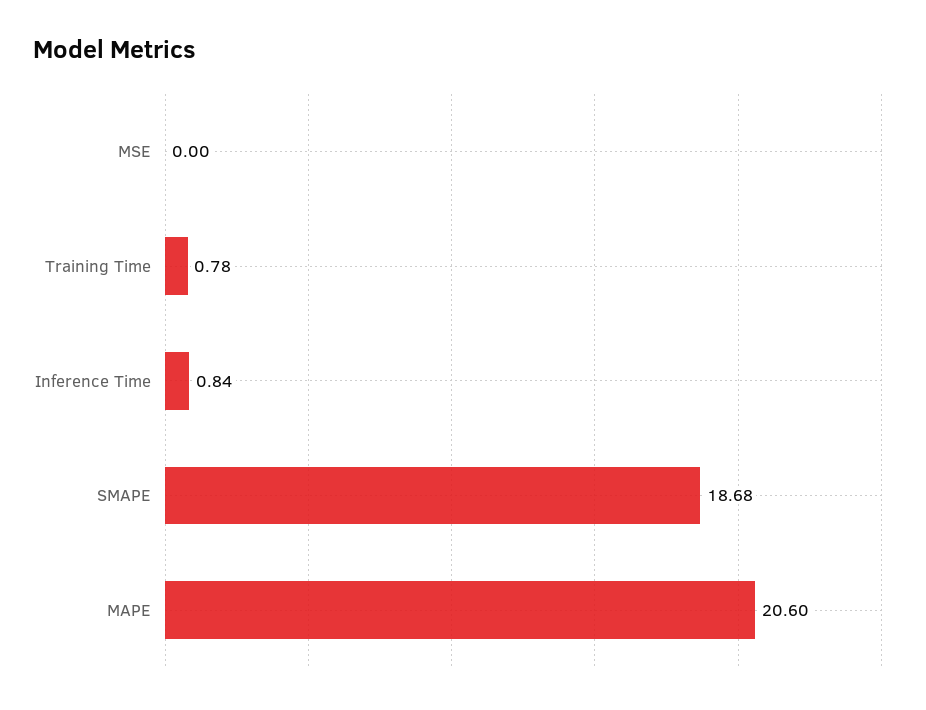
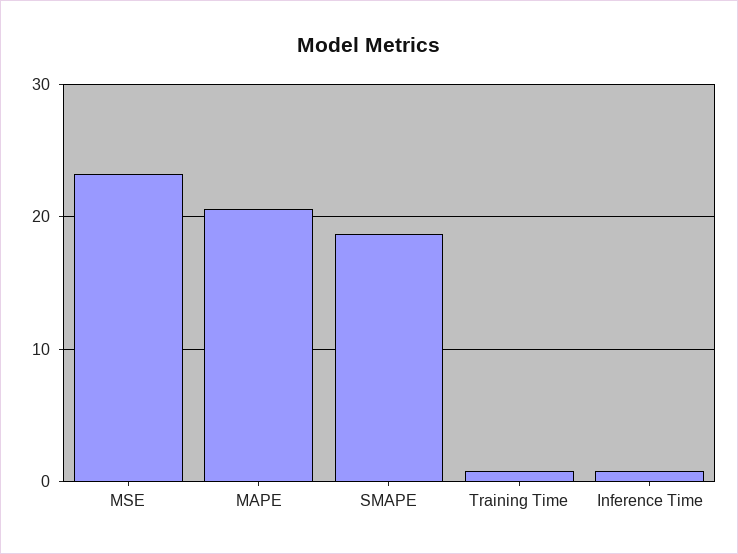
MSE: 0 -> 23

